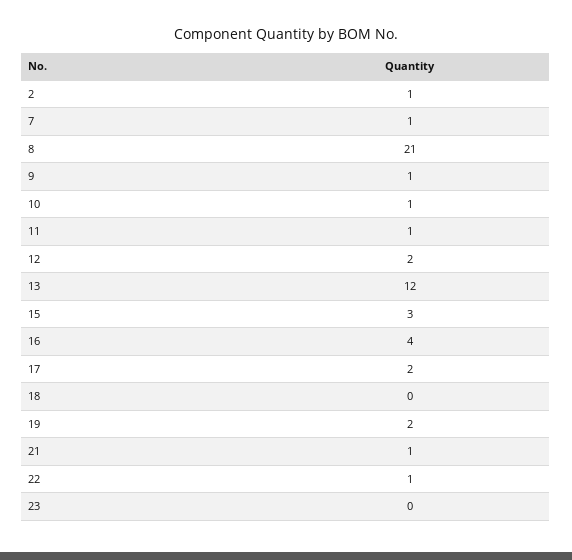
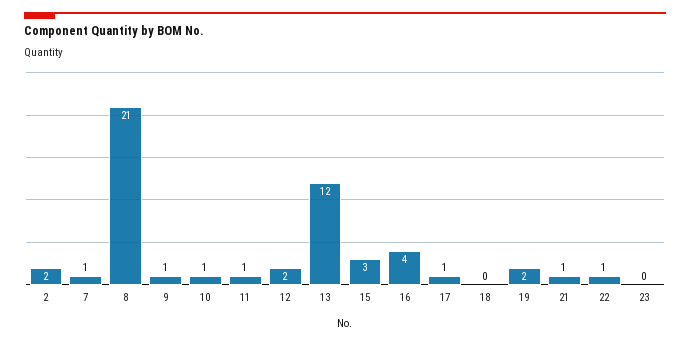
2: 1 -> 2
17: 2 -> 1

